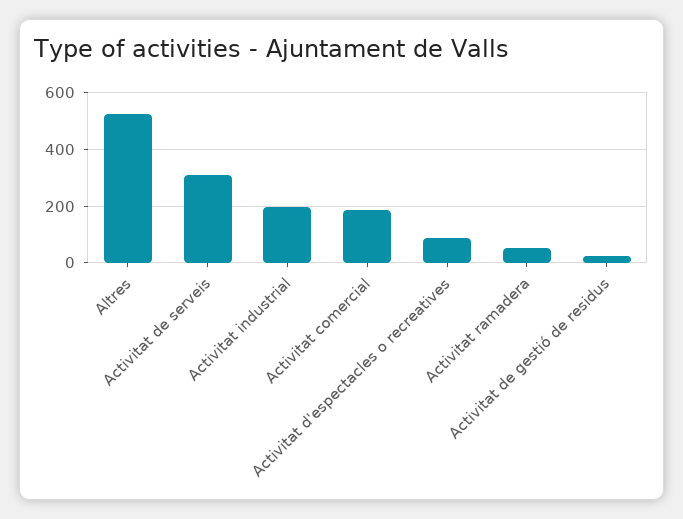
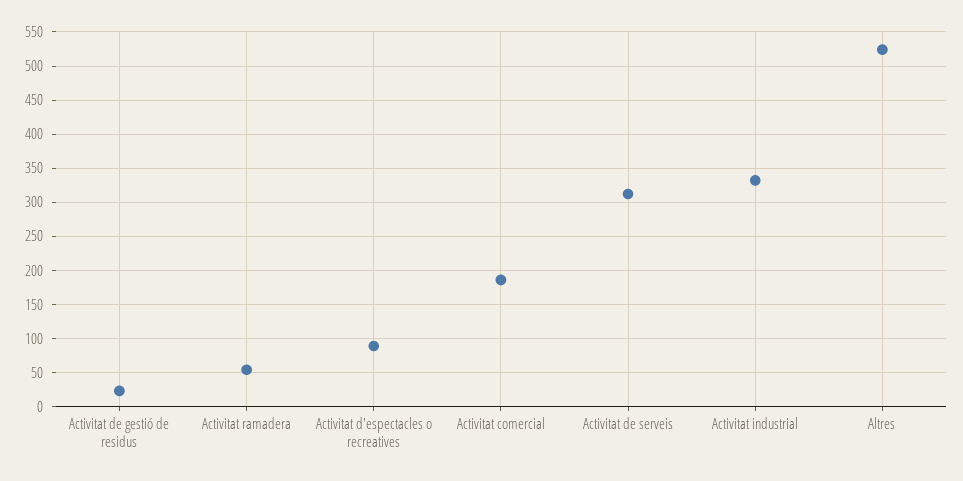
Activitat industrial: 200 -> 330

